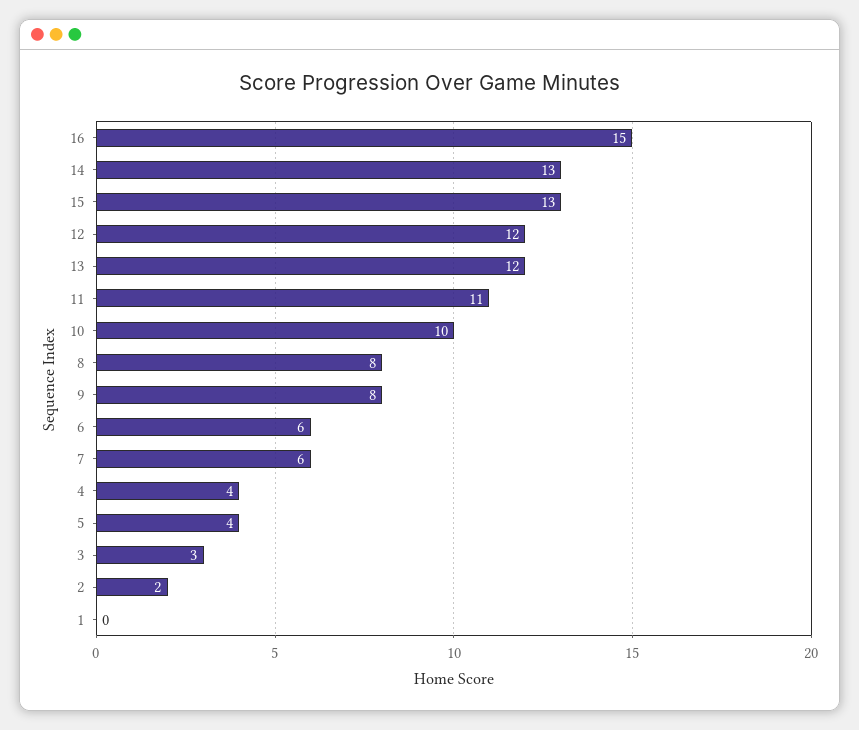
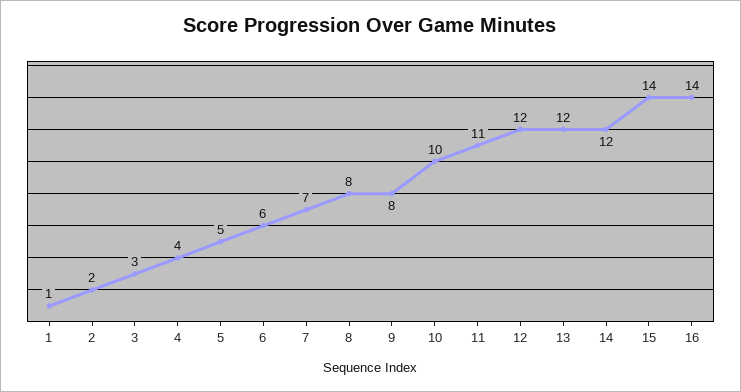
16: 15 -> 14
14: 13 -> 12
15: 13 -> 14
7: 6 -> 7
5: 4 -> 5
1: 0 -> 1

